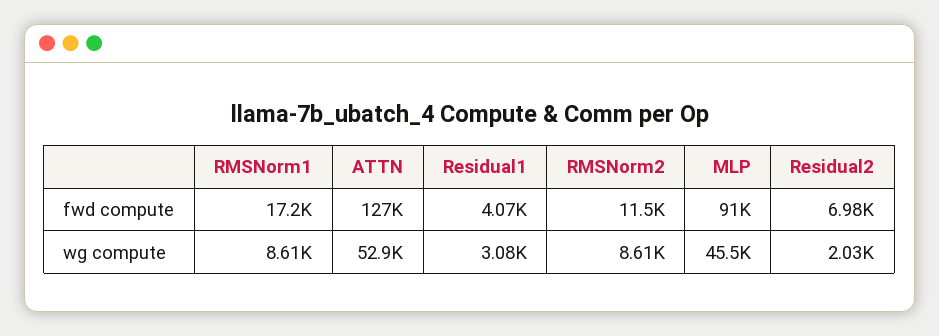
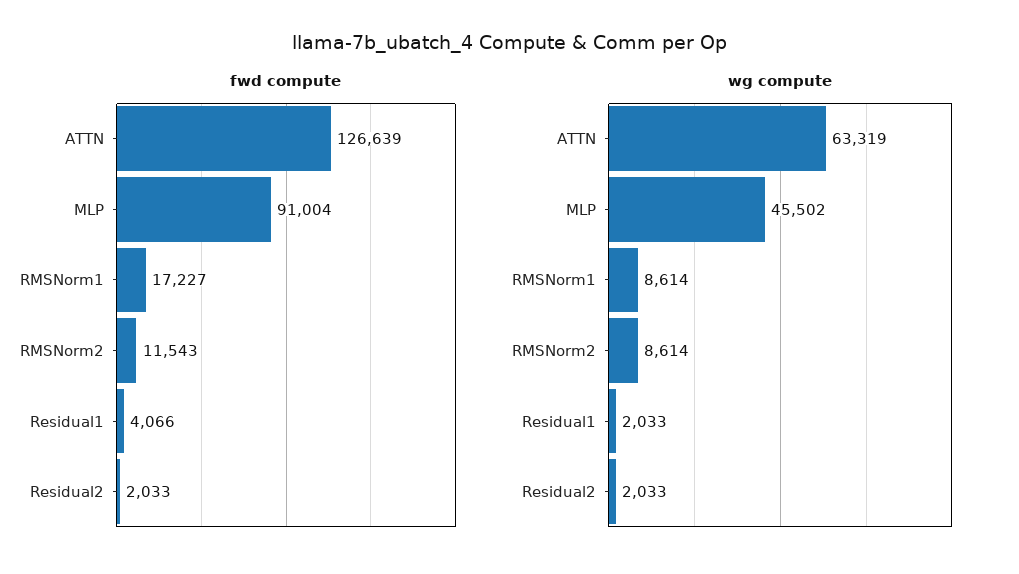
fwd compute, Residual2: 6980 -> 2033
wg compute, ATTN: 52900 -> 63319
wg compute, Residual1: 3080 -> 2033

